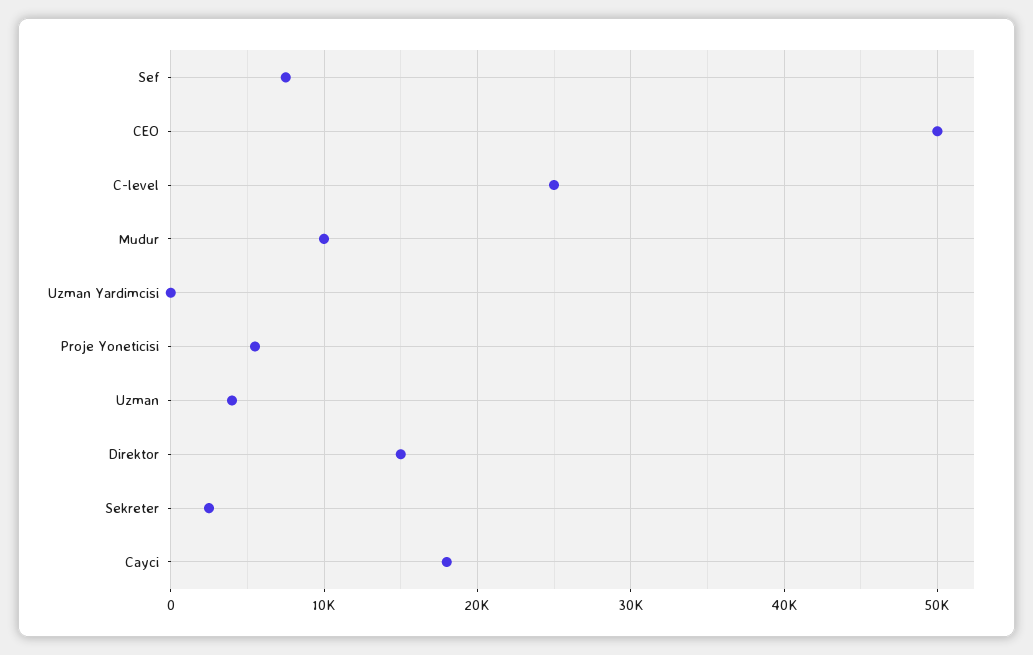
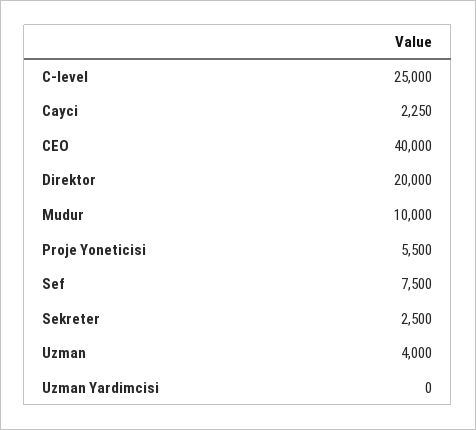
CEO: 50000 -> 40000
Direktor: 15000 -> 20000
Cayci: 18000 -> 2250

